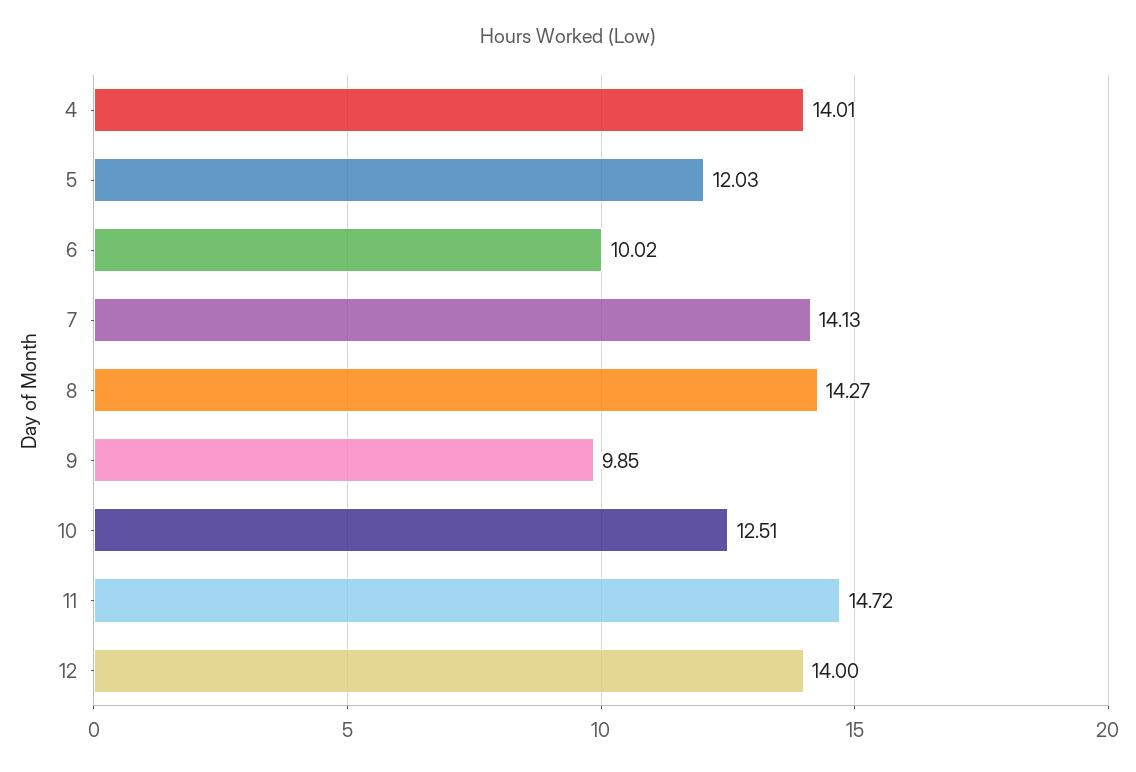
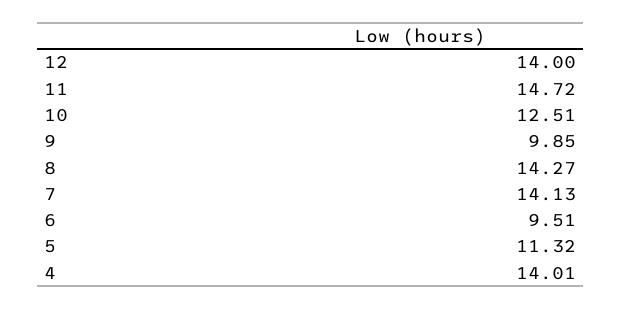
5: 12.03 -> 11.32
6: 10.02 -> 9.51

